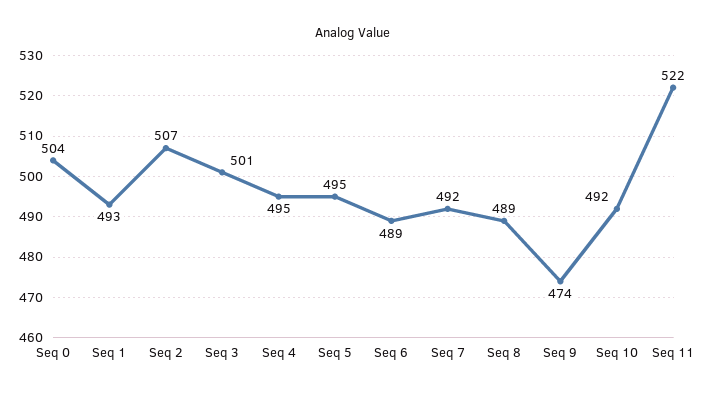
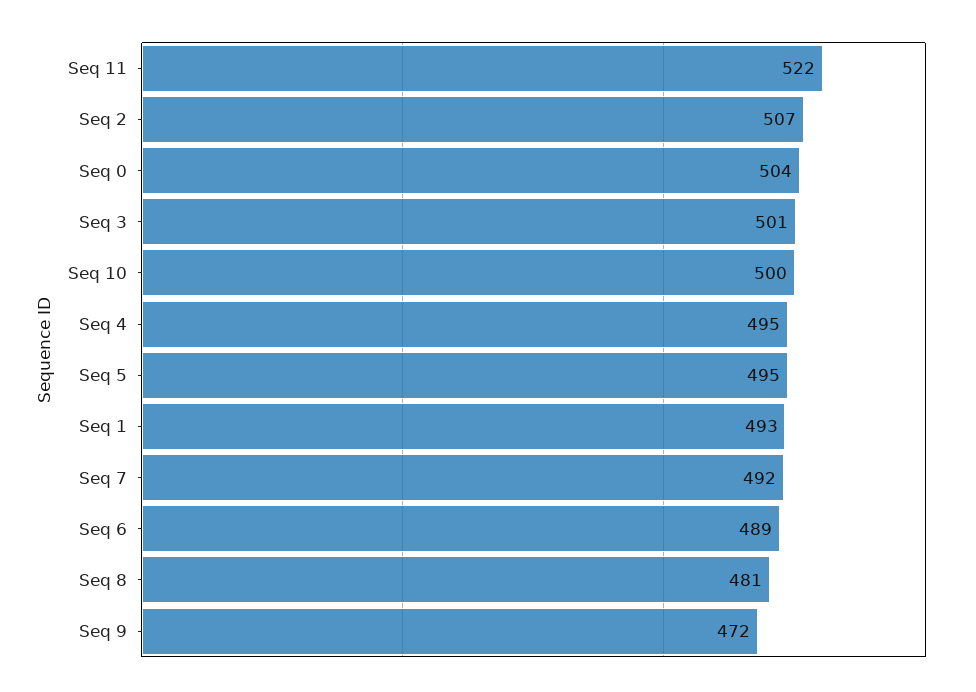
Seq 8: 489 -> 481
Seq 9: 474 -> 472
Seq 10: 492 -> 500

